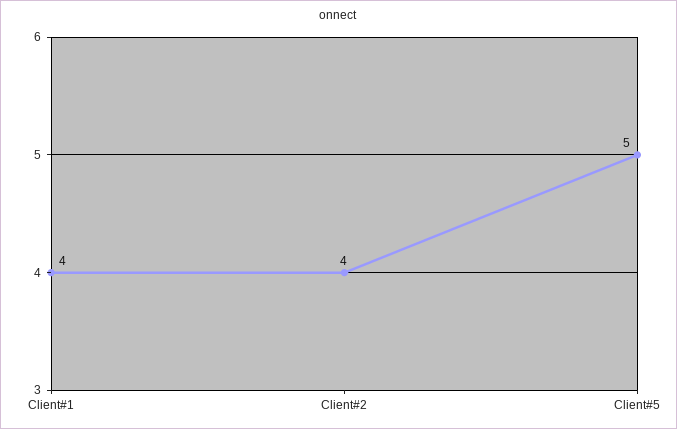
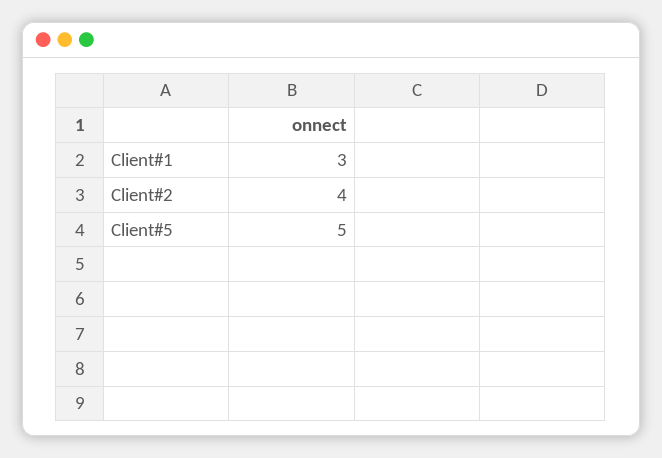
Client#1: 4 -> 3

